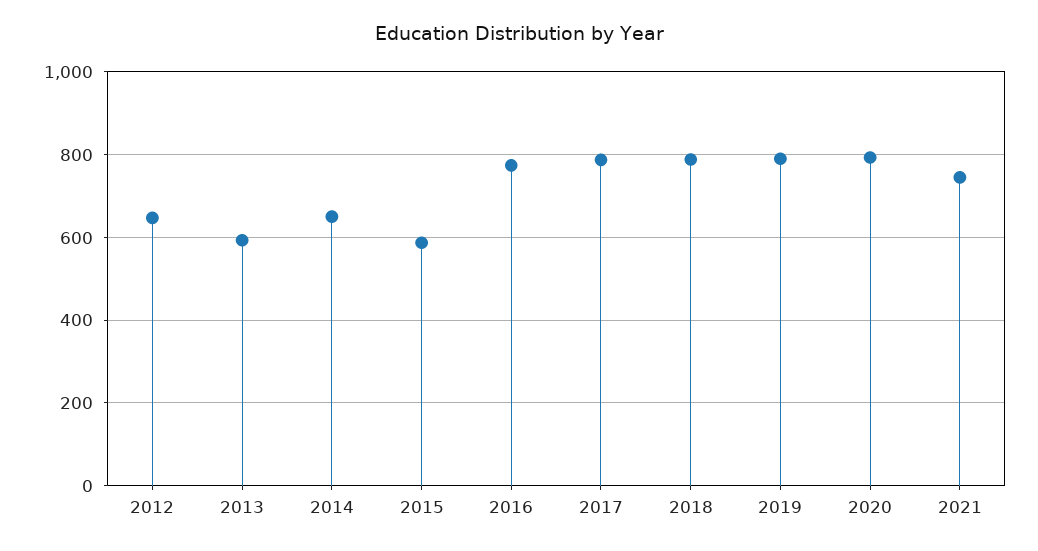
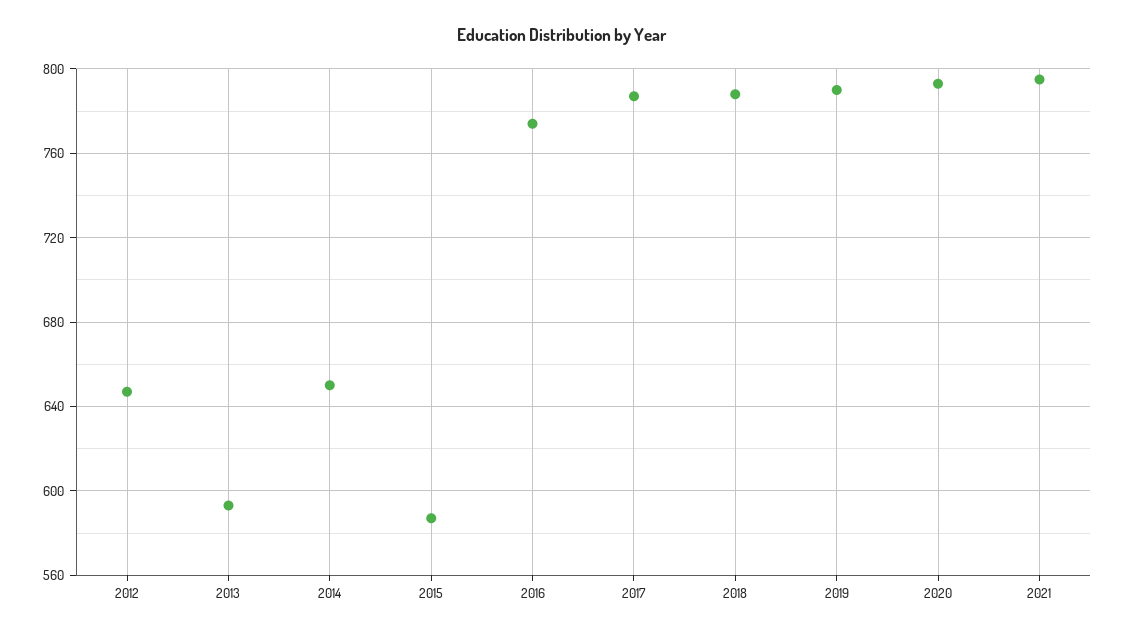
2021: 740 -> 795

